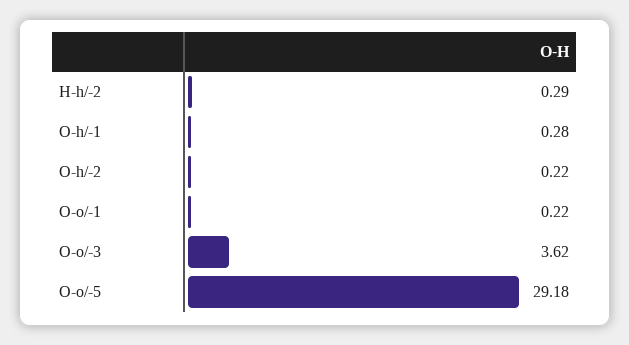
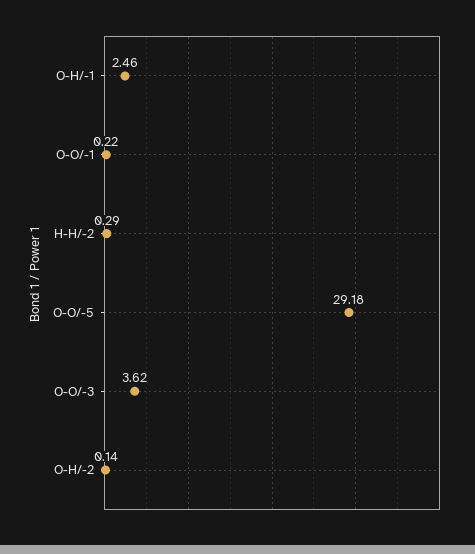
O-h/-1: 0.28 -> 2.46
O-h/-2: 0.22 -> 0.14

